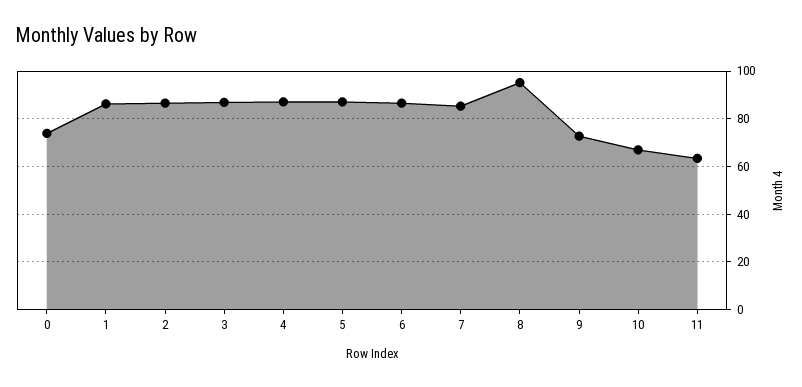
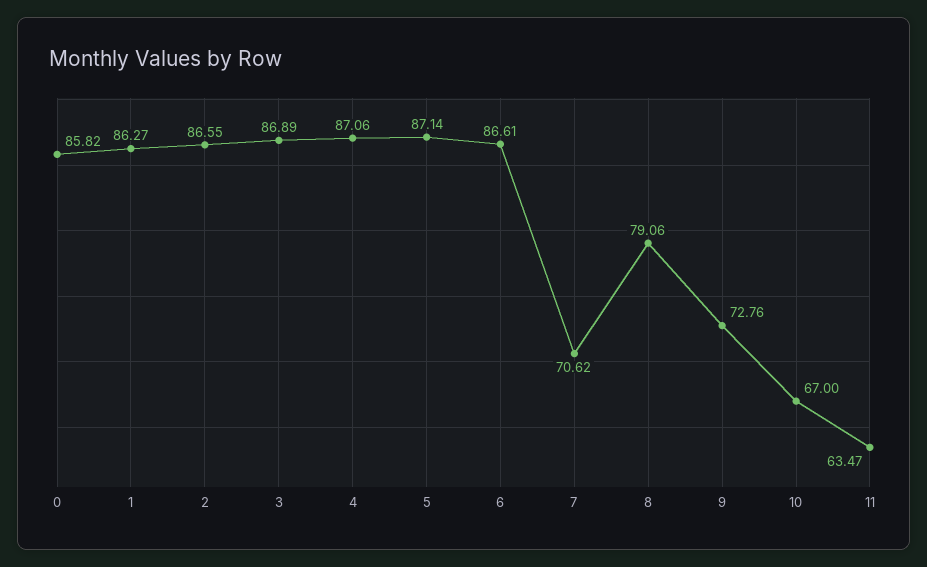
0: 75 -> 85.82
7: 85 -> 70.62
8: 95 -> 79.06

